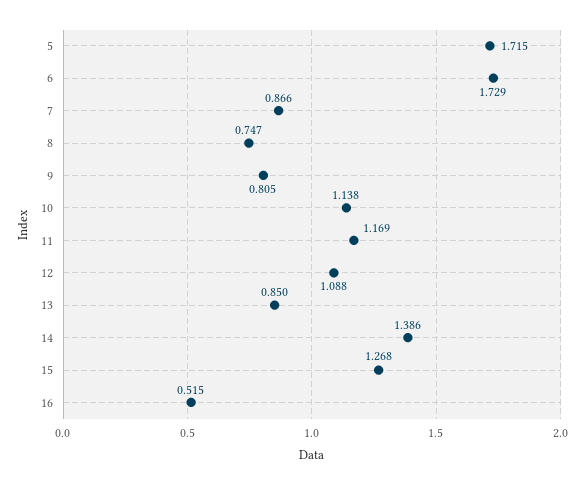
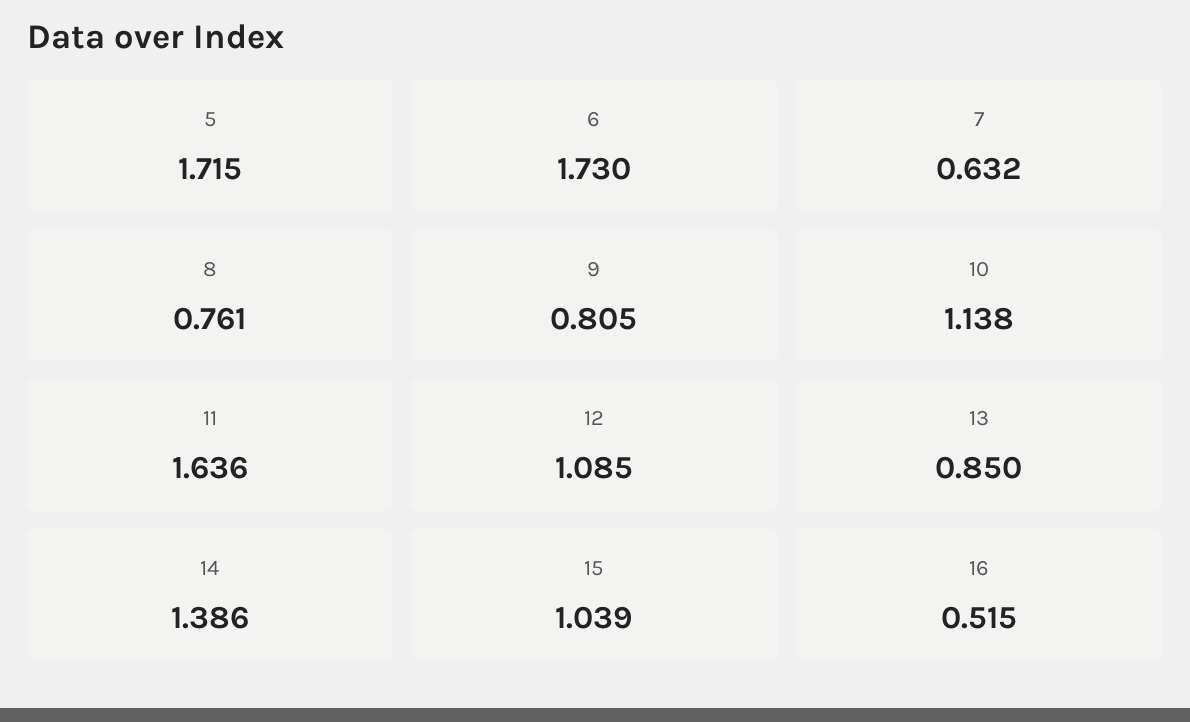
6: 1.729 -> 1.73
7: 0.866 -> 0.632
8: 0.747 -> 0.761
11: 1.169 -> 1.636
12: 1.088 -> 1.085
15: 1.268 -> 1.039

